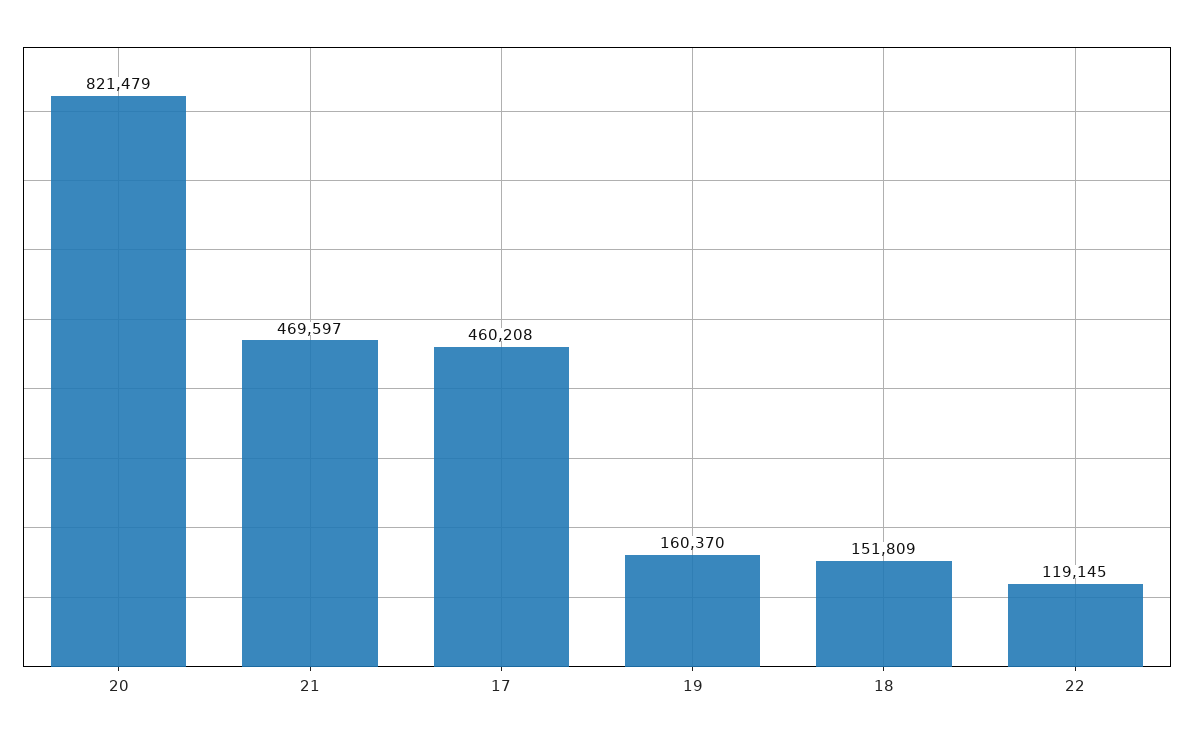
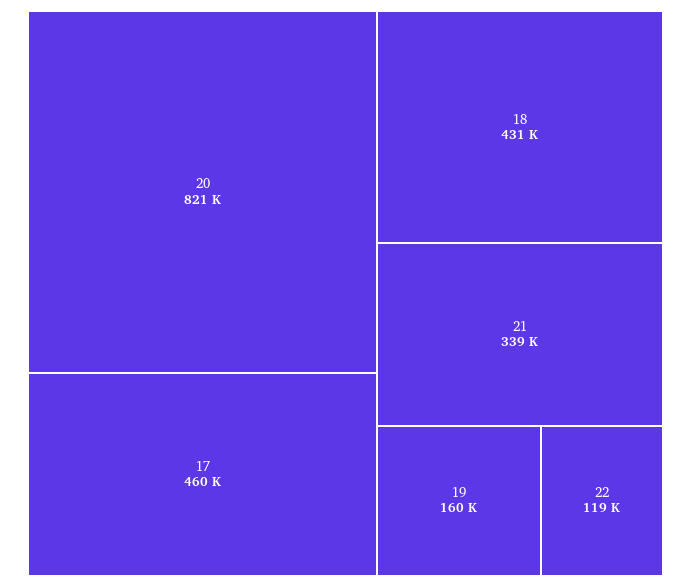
21: 469597 -> 339000
18: 151809 -> 431000

